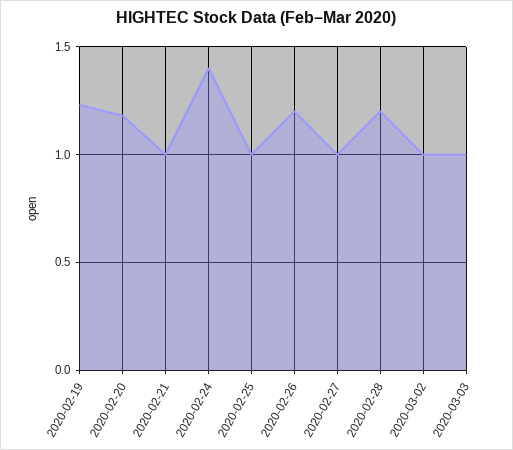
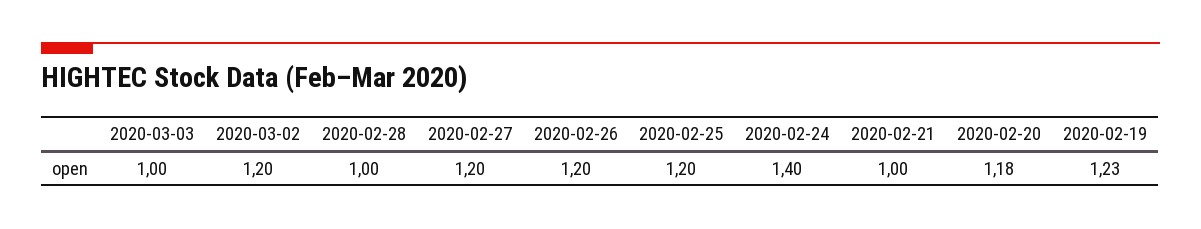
2020-02-25: 1 -> 1.2
2020-02-27: 1 -> 1.2
2020-02-28: 1.2 -> 1
2020-03-02: 1 -> 1.2

